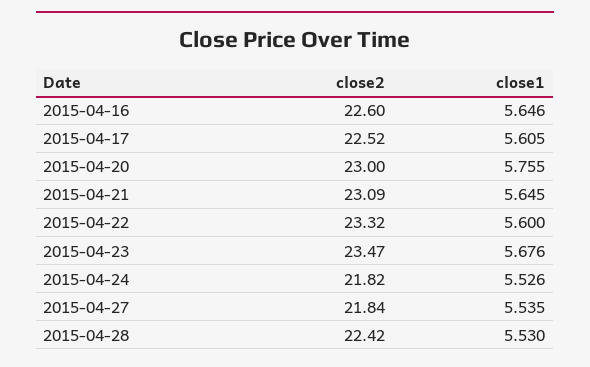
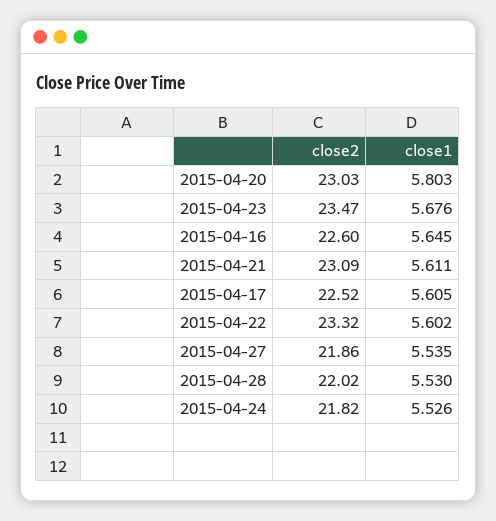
close1, 2015-04-16: 5.646 -> 5.645
close2, 2015-04-20: 23 -> 23.03
close1, 2015-04-20: 5.755 -> 5.803
close1, 2015-04-21: 5.645 -> 5.611
close1, 2015-04-22: 5.6 -> 5.602
close2, 2015-04-27: 21.84 -> 21.86
close2, 2015-04-28: 22.42 -> 22.02

